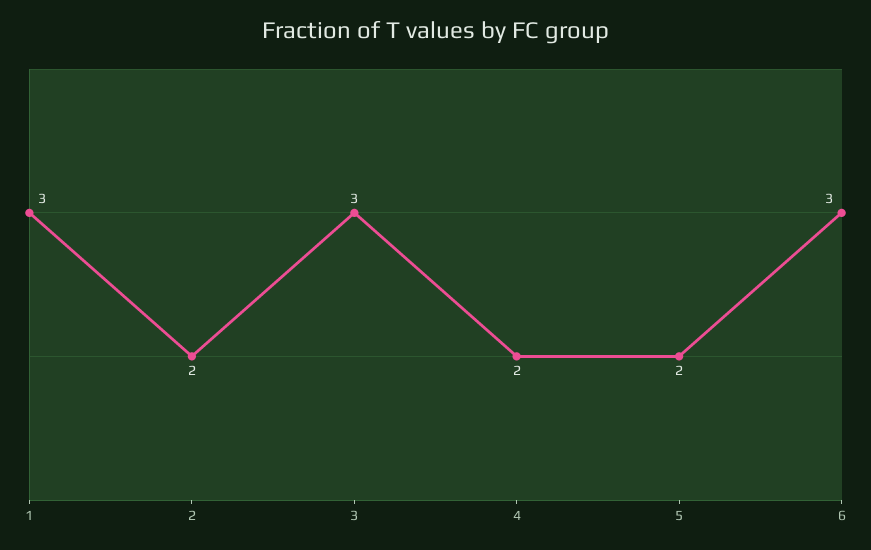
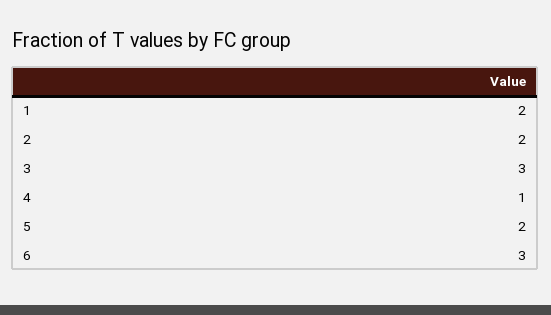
1: 3 -> 2
4: 2 -> 1

